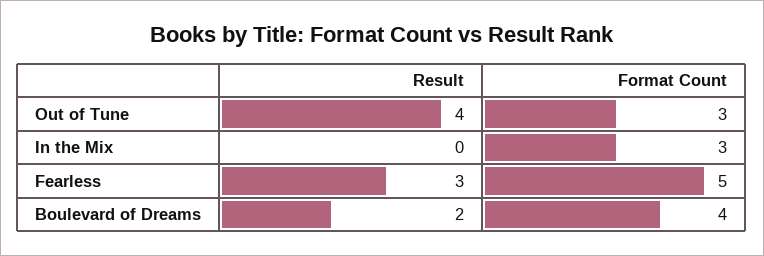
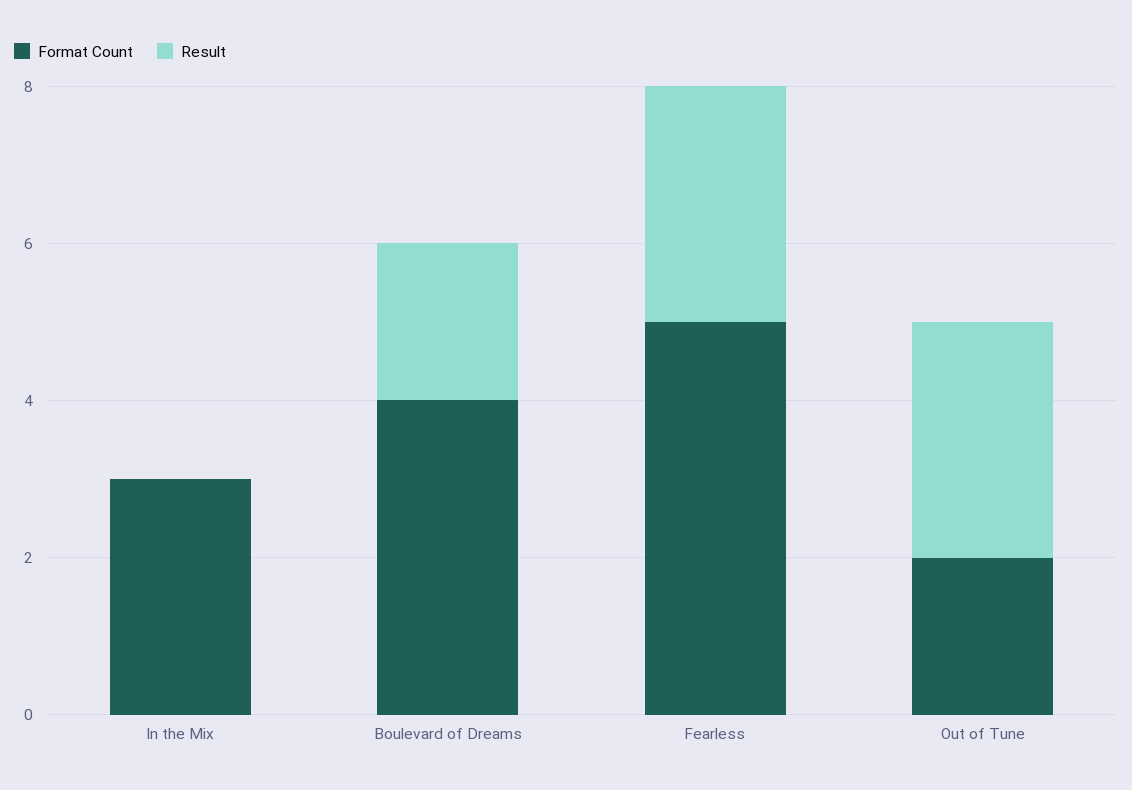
Result, Out of Tune: 4 -> 3
Format Count, Out of Tune: 3 -> 2

